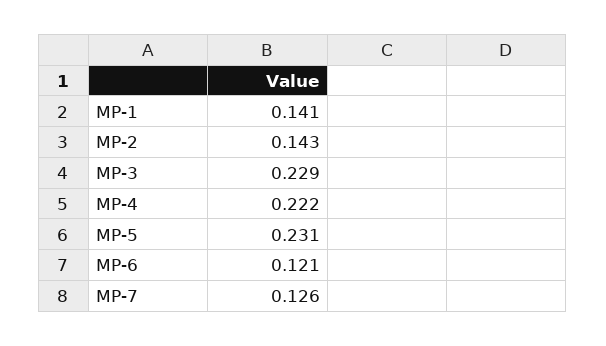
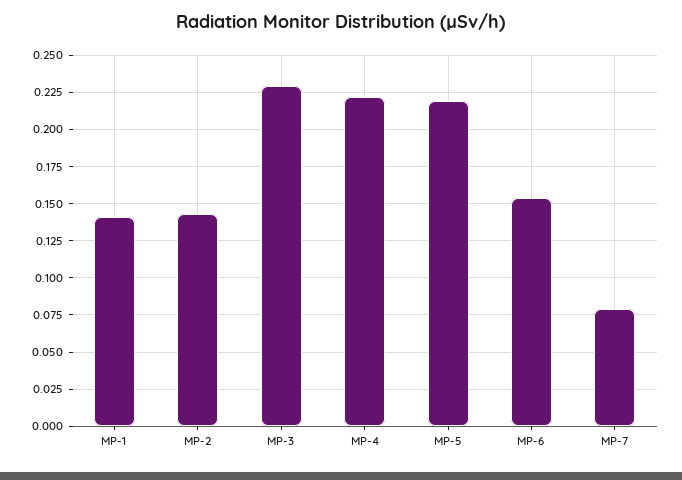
MP-5: 0.231 -> 0.22
MP-6: 0.121 -> 0.155
MP-7: 0.126 -> 0.08

